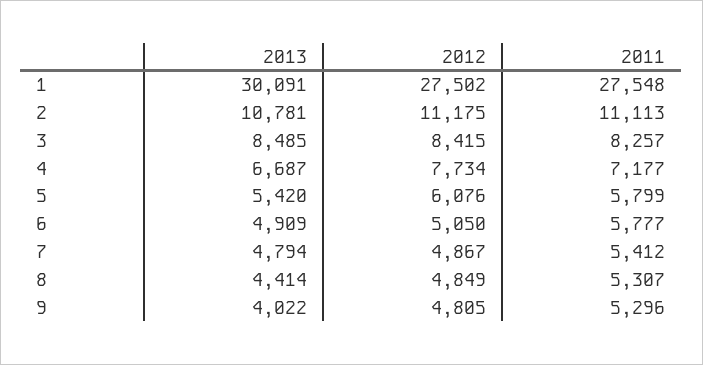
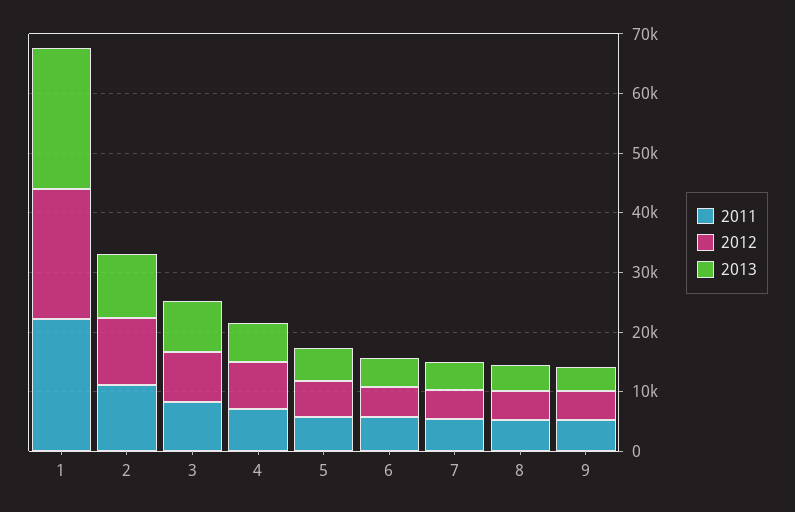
2013, 1: 30091 -> 24000
2012, 1: 27502 -> 22000
2011, 1: 27548 -> 22000

